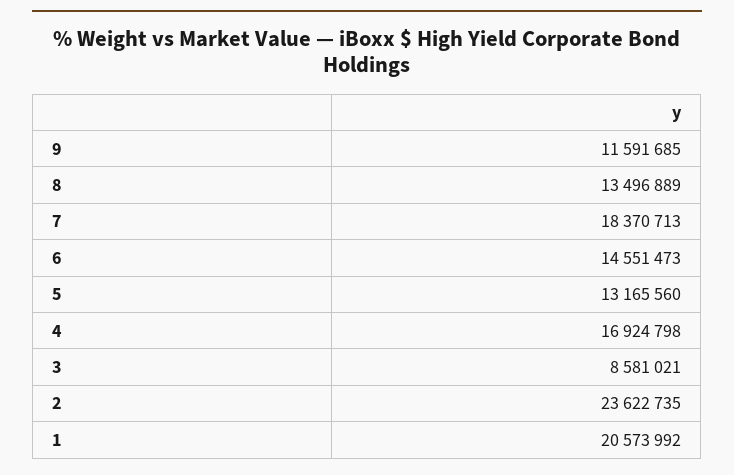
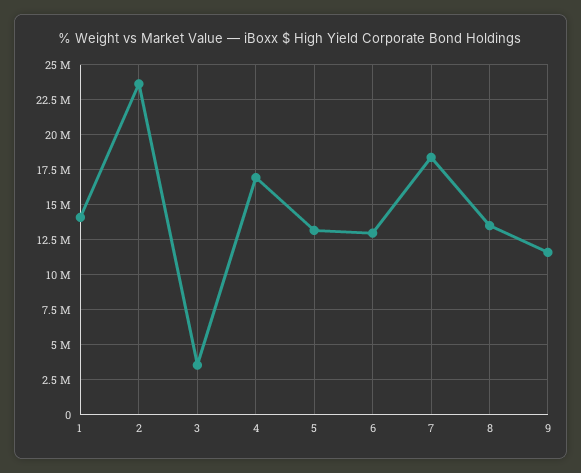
6: 14551473 -> 13000000
3: 8581021 -> 3500000
1: 20573992 -> 14000000

